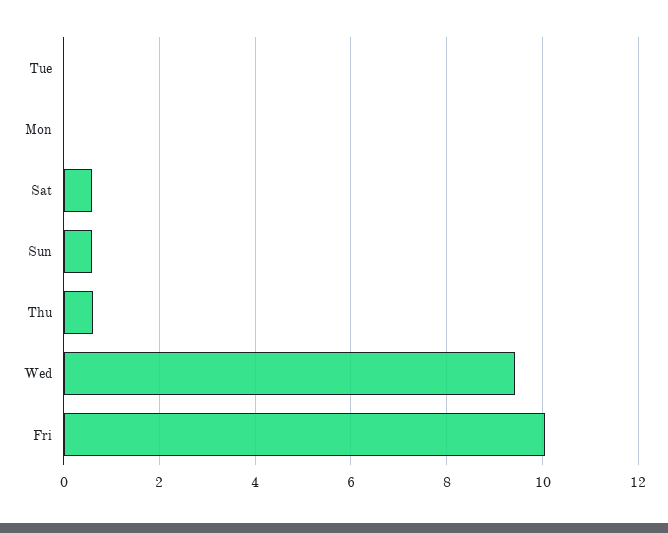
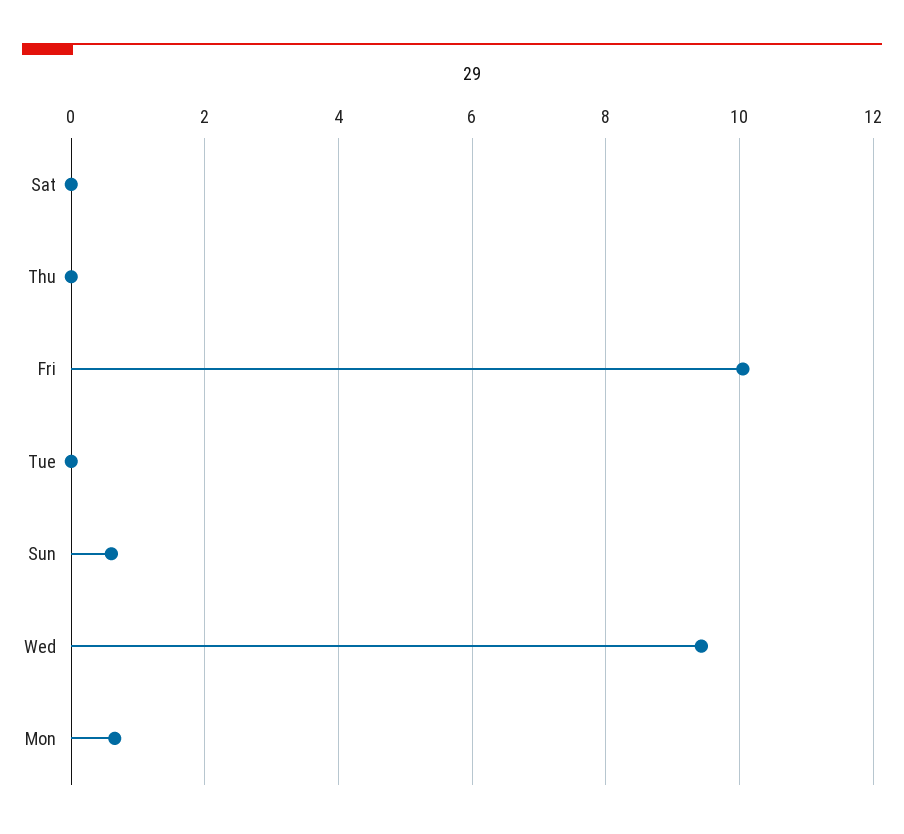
Mon: 0 -> 0.6
Sat: 0.6 -> 0
Thu: 0.6 -> 0

